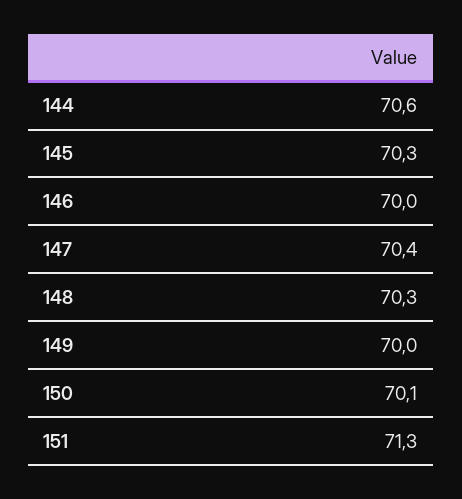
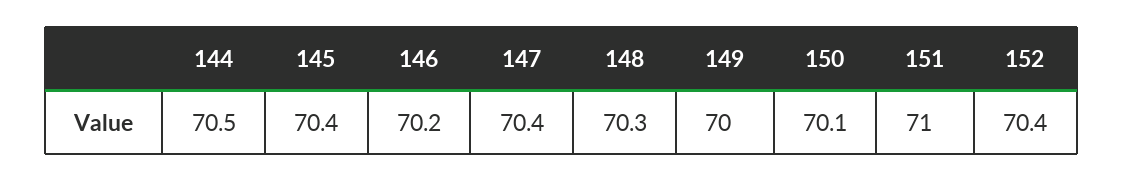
144: 70.6 -> 70.5
145: 70.3 -> 70.4
146: 70 -> 70.2
151: 71.3 -> 71
152: none -> 70.4

